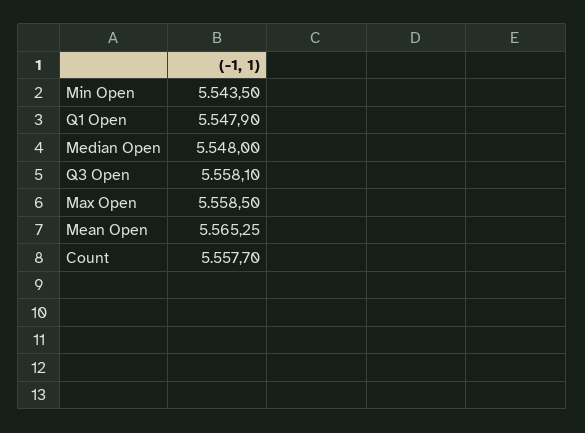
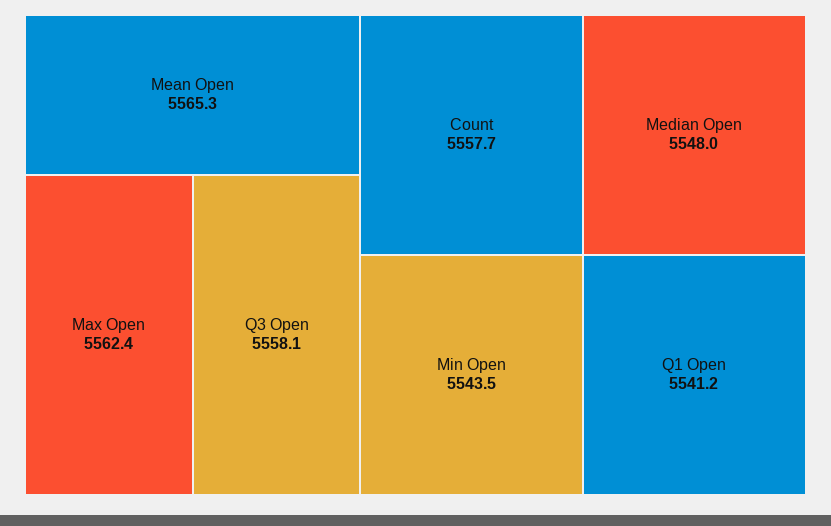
Q1 Open: 5547.9 -> 5541.2
Max Open: 5558.5 -> 5562.4

